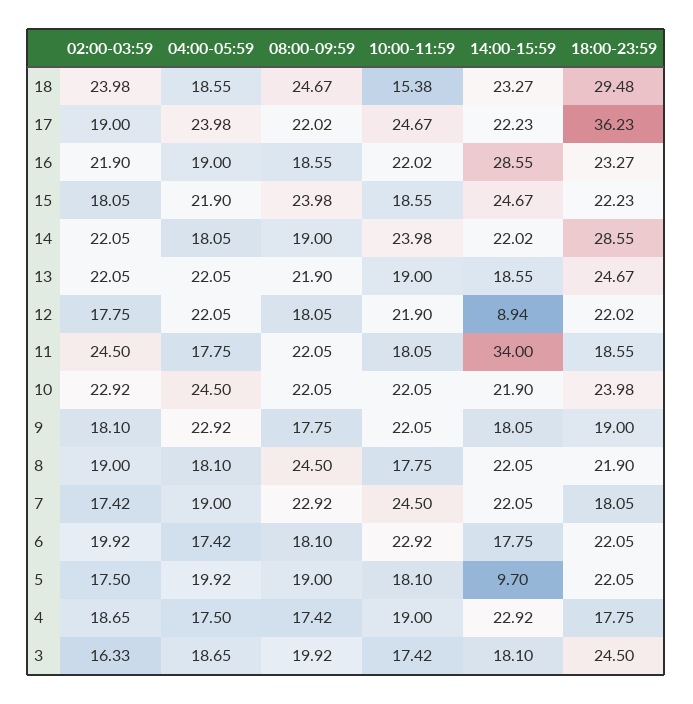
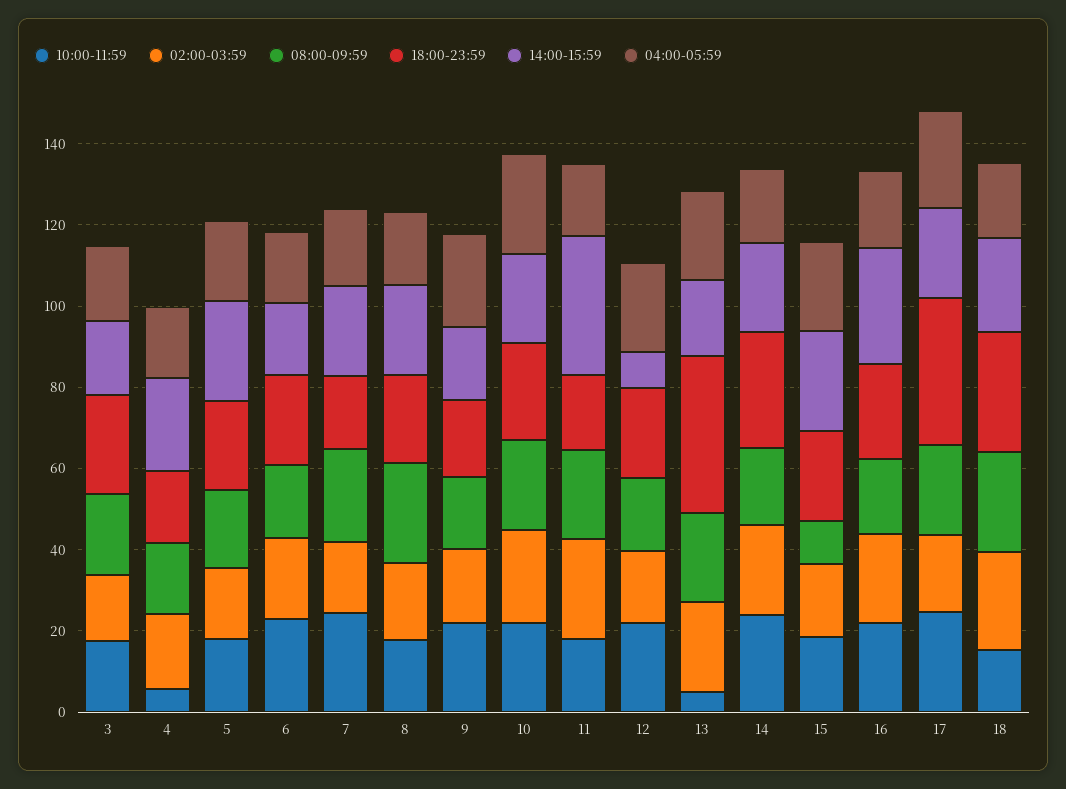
08:00-09:59, 15: 23.98 -> 10
10:00-11:59, 13: 19 -> 5
18:00-23:59, 13: 24.67 -> 40
14:00-15:59, 5: 9.7 -> 25
10:00-11:59, 4: 19 -> 5

